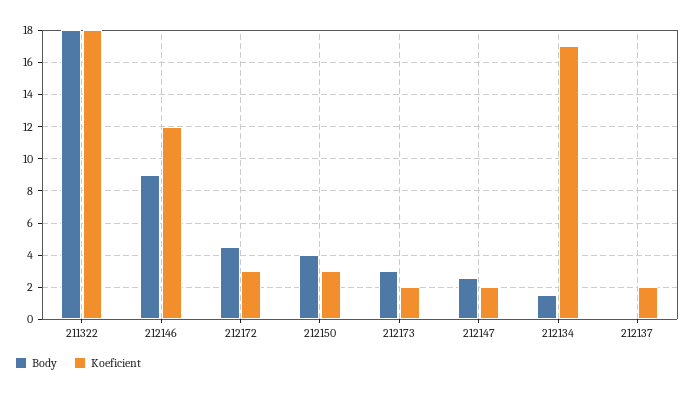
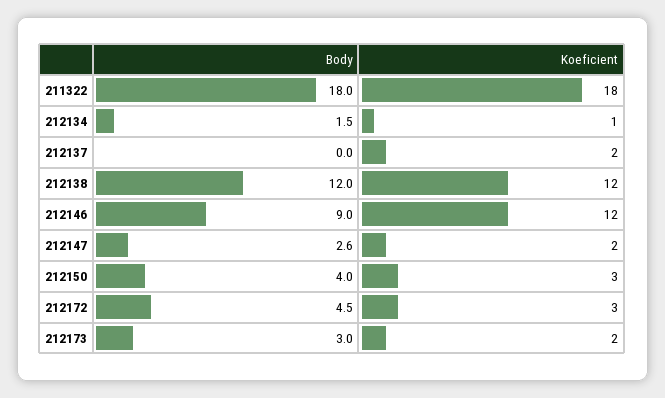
Koeficient, 212134: 17 -> 1
Body, 212138: none -> 12
Koeficient, 212138: none -> 12

